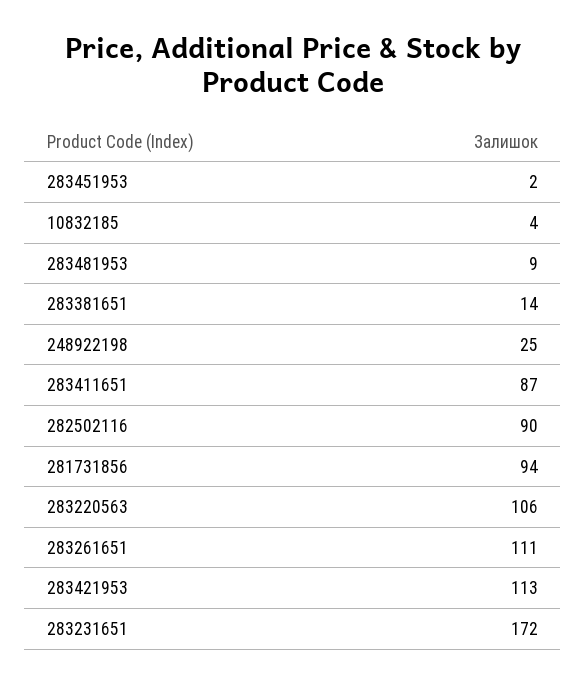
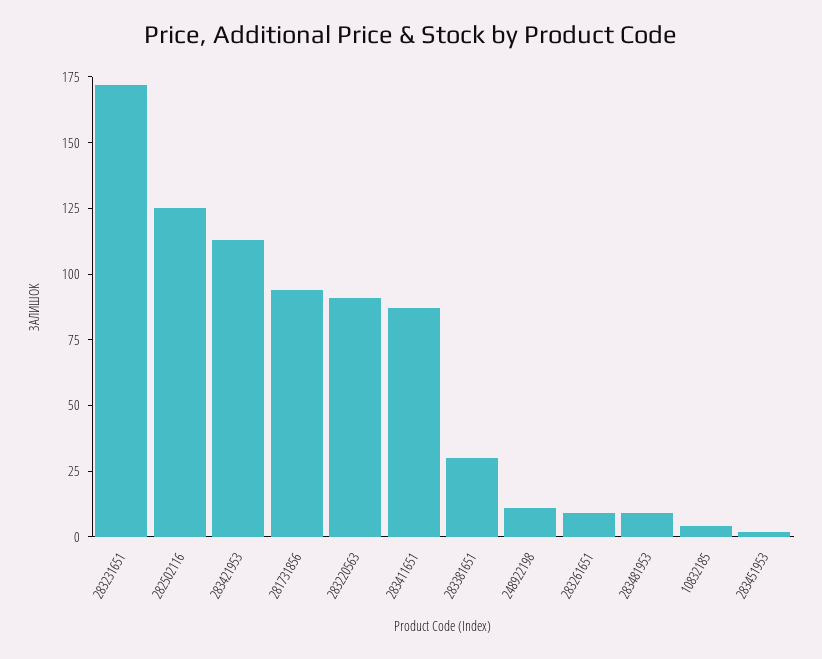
283381651: 14 -> 30
248922198: 25 -> 10
282502116: 90 -> 125
283220563: 106 -> 90
283261651: 111 -> 10

